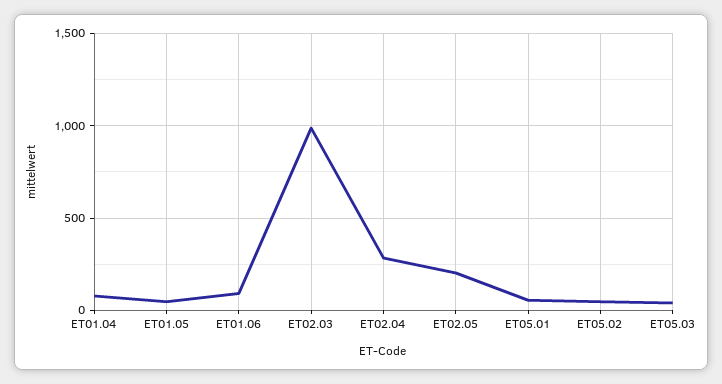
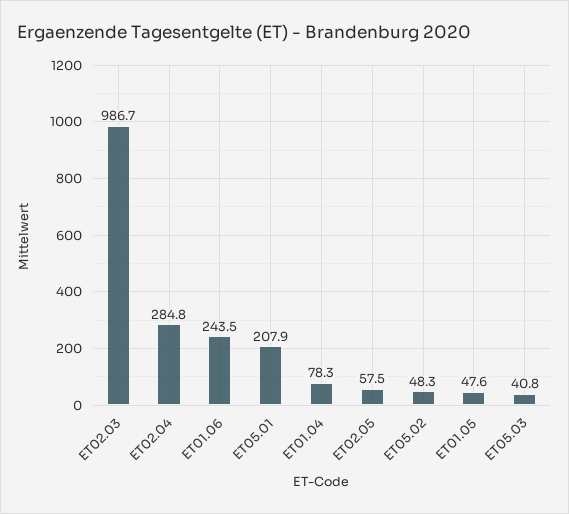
ET01.06: 100 -> 243.5
ET02.05: 200 -> 57.5
ET05.01: 50 -> 207.9

